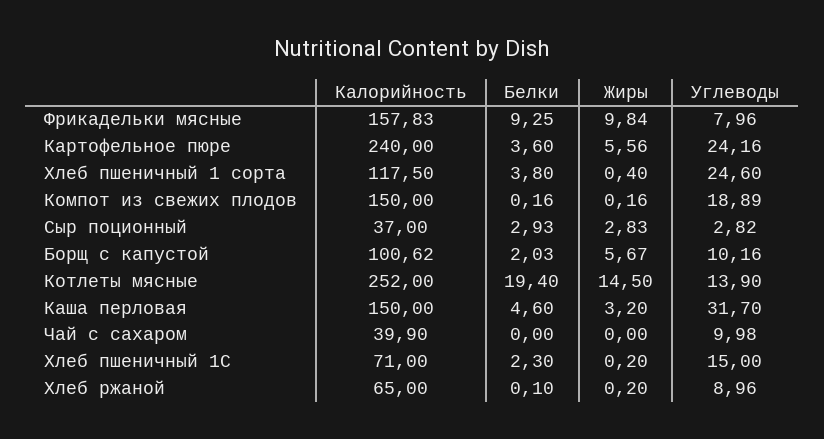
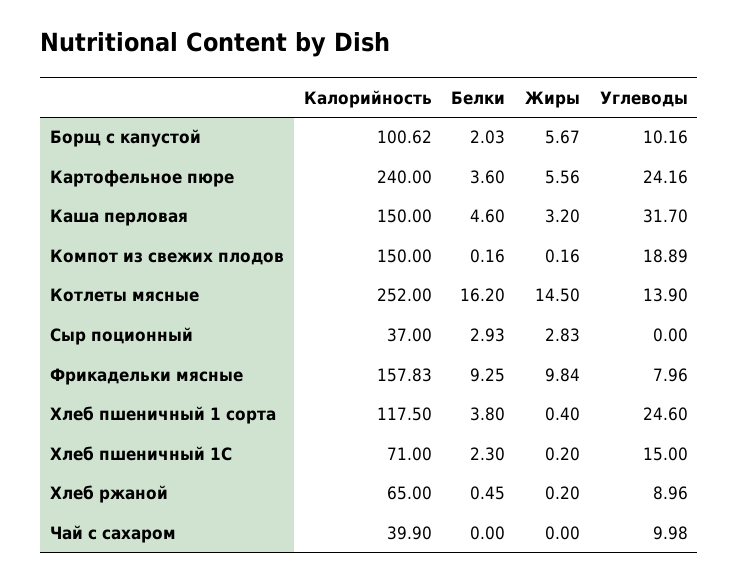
Углеводы, Сыр поционный: 2.82 -> 0
Белки, Котлеты мясные: 19.4 -> 16.2
Белки, Хлеб ржаной: 0.1 -> 0.45

